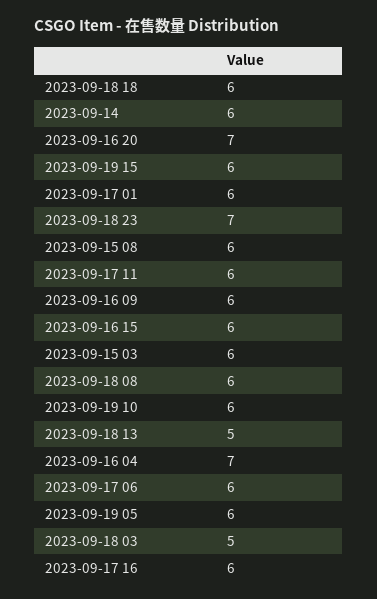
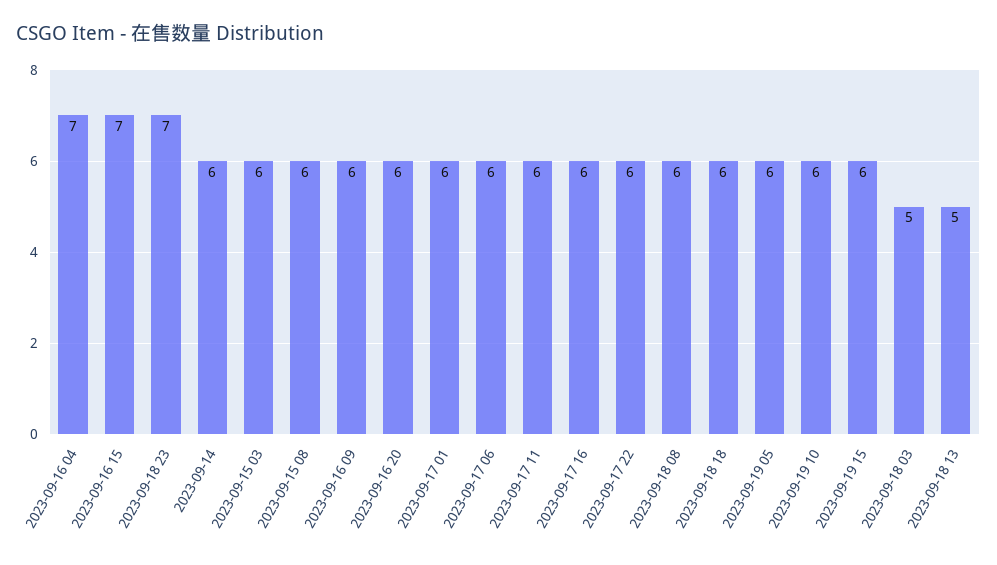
2023-09-16 20: 7 -> 6
2023-09-16 15: 6 -> 7
2023-09-17 22: none -> 6

